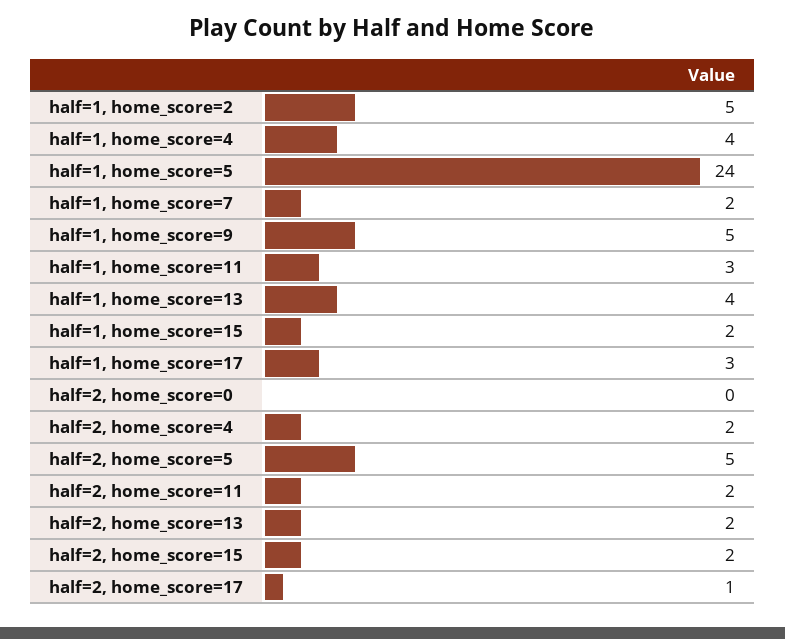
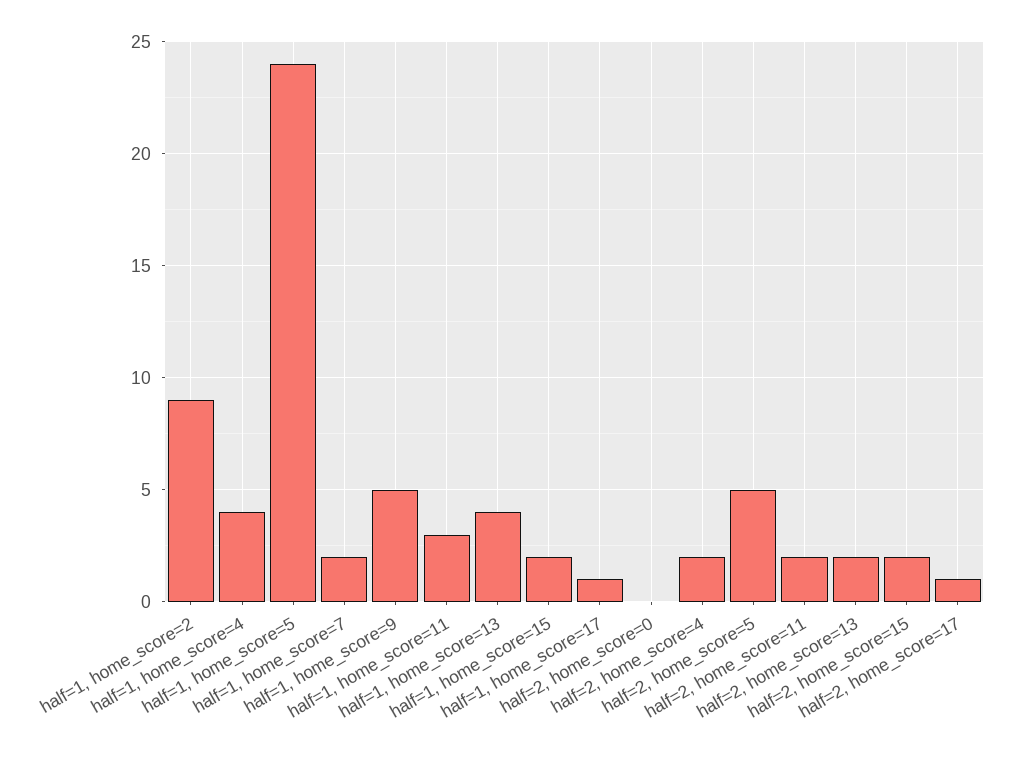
half=1, home_score=2: 5 -> 9
half=1, home_score=17: 3 -> 1

